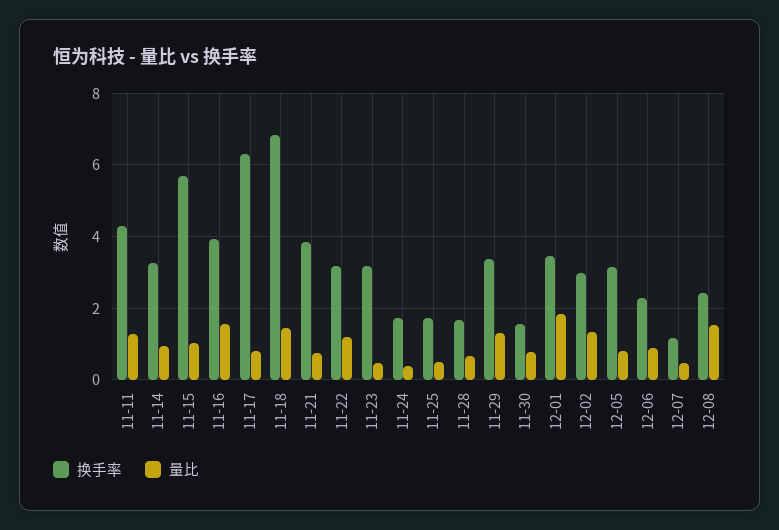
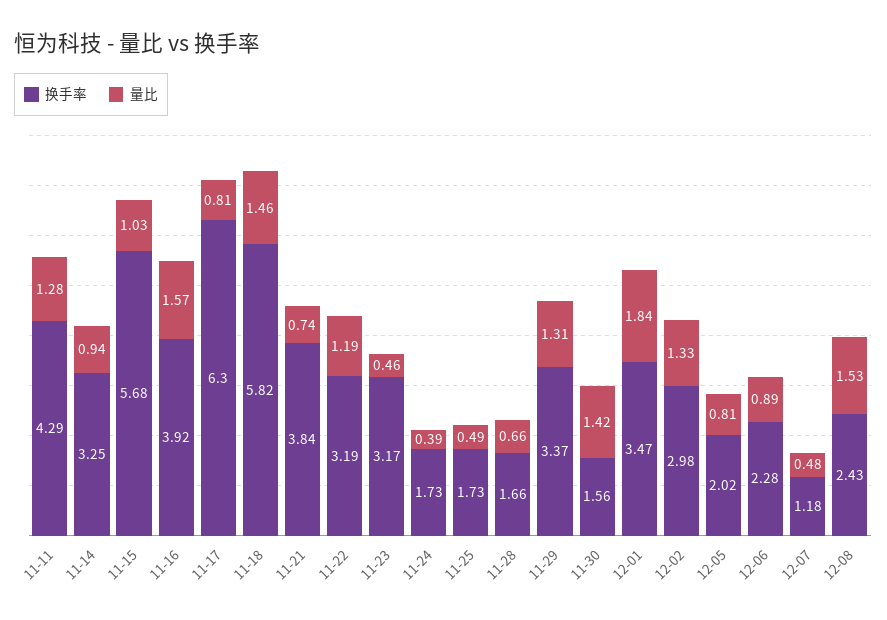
换手率, 11-18: 6.8 -> 5.82
量比, 11-30: 0.8 -> 1.42
换手率, 12-05: 3.2 -> 2.02

